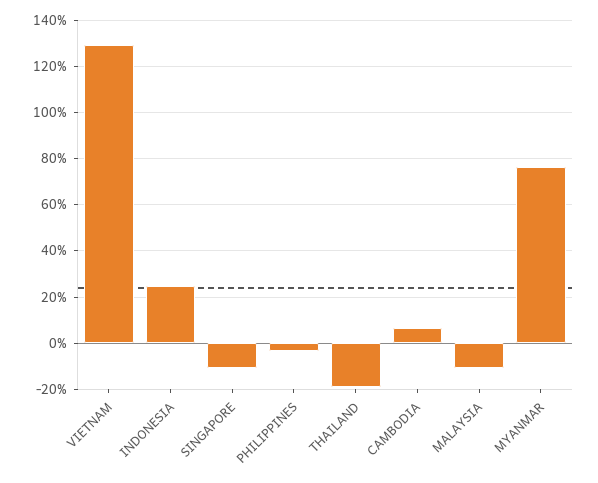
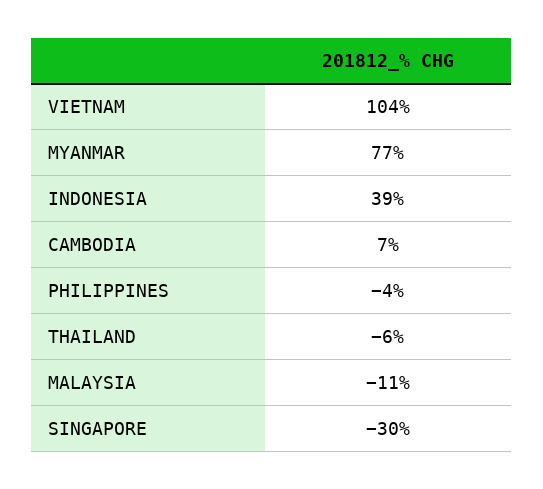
VIETNAM: 130 -> 104
INDONESIA: 25 -> 39
SINGAPORE: -10 -> -30
THAILAND: -20 -> -6

